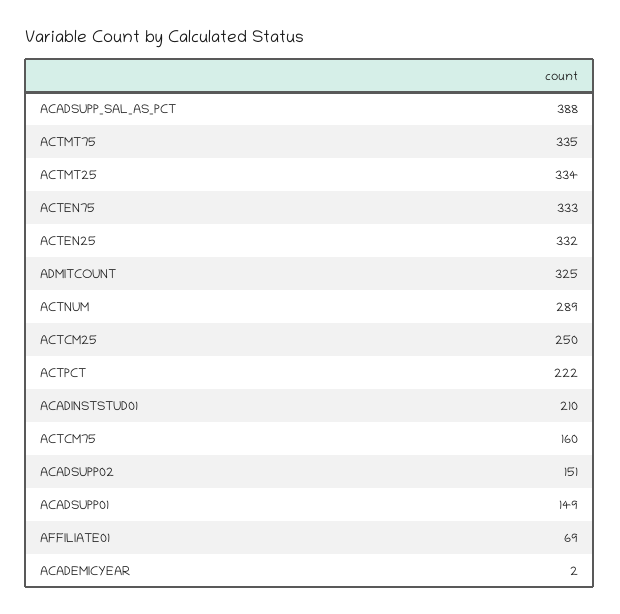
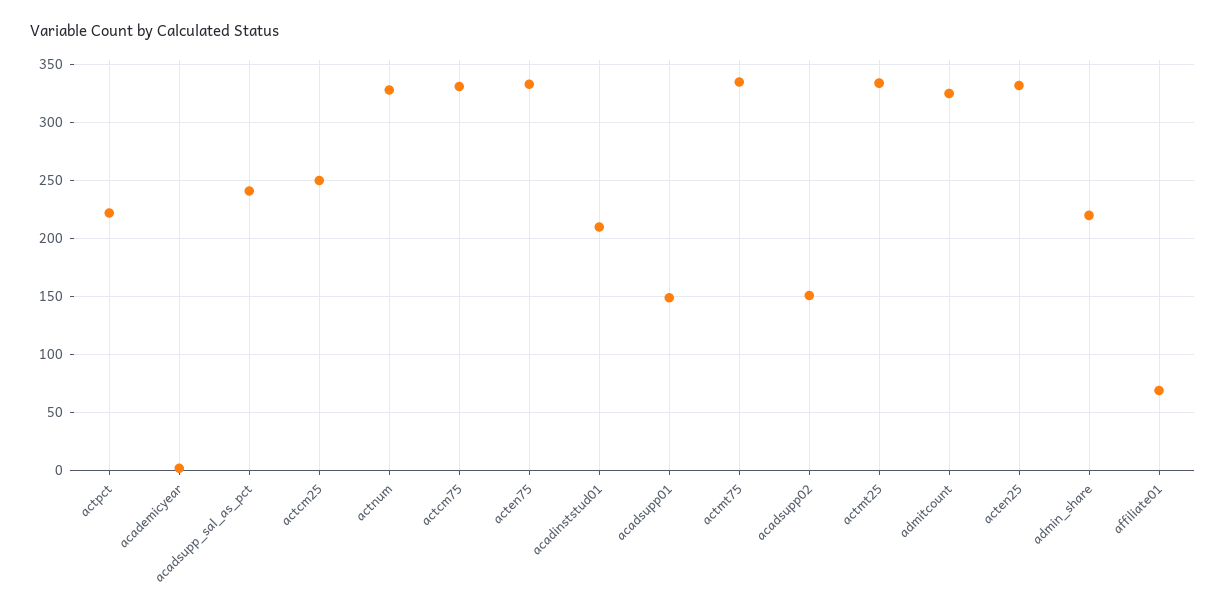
ACADSUPP_SAL_AS_PCT: 388 -> 240
ACTNUM: 289 -> 330
ACTCM75: 160 -> 330
admin_share: none -> 220

